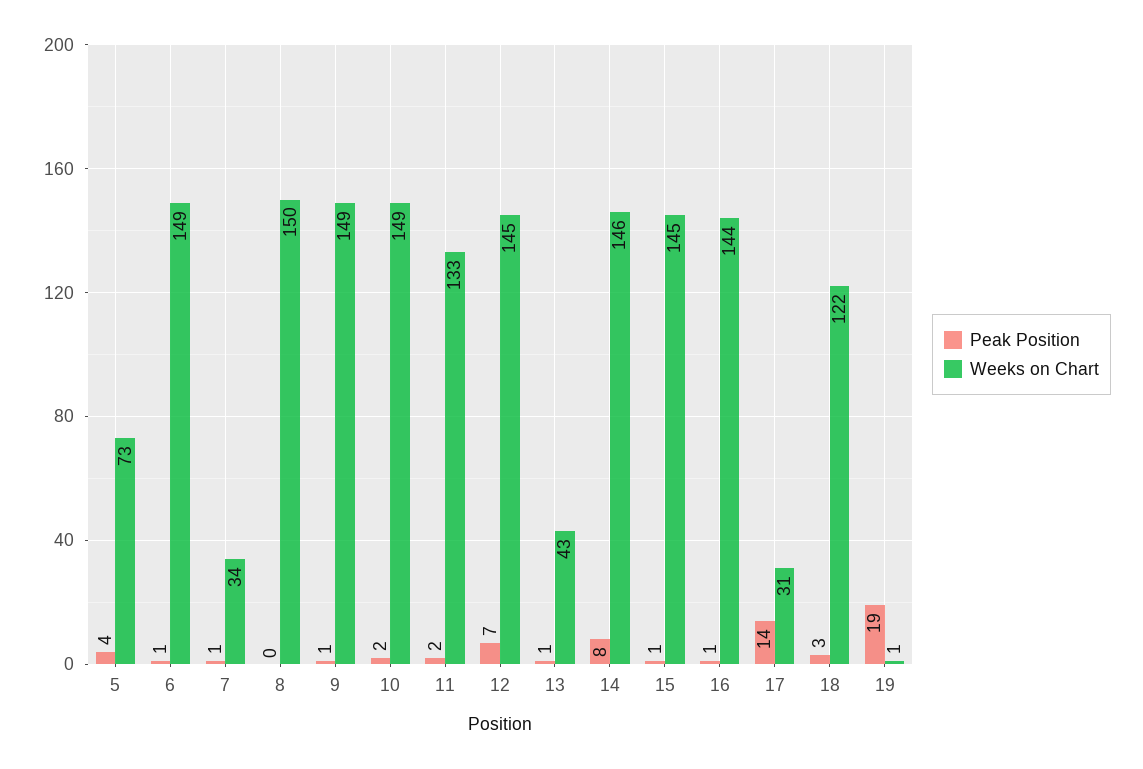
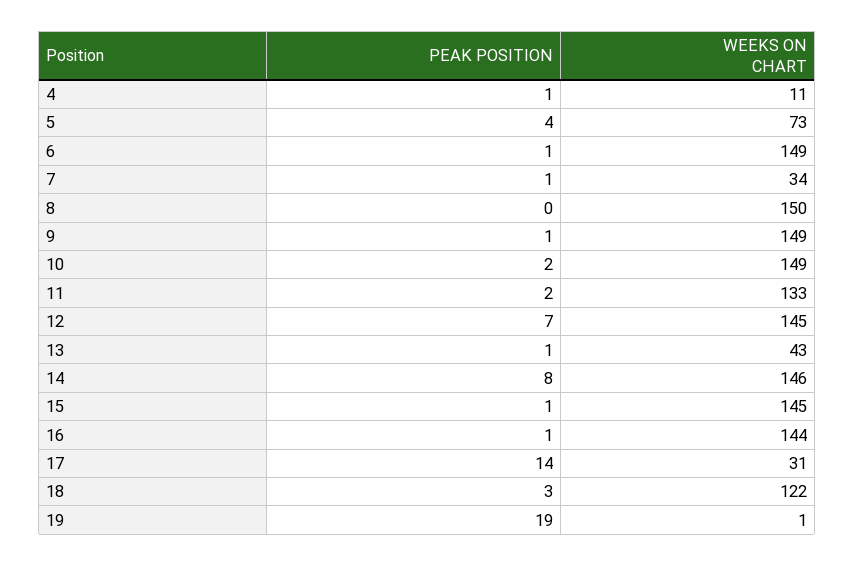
Peak Position, 4: none -> 1
Weeks on Chart, 4: none -> 11

